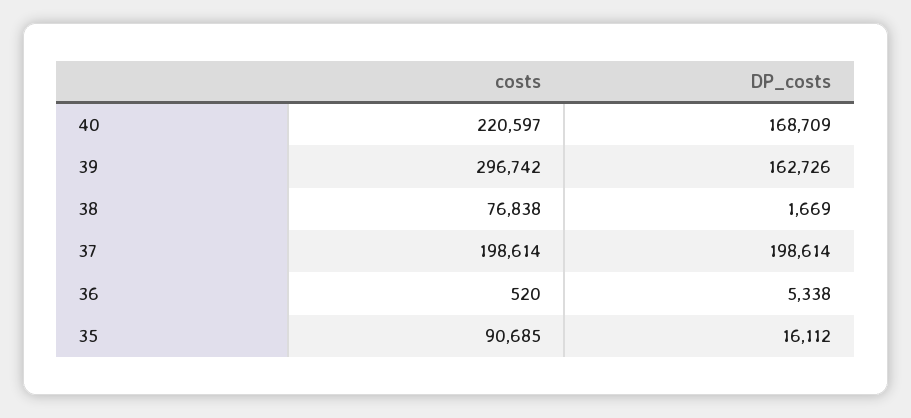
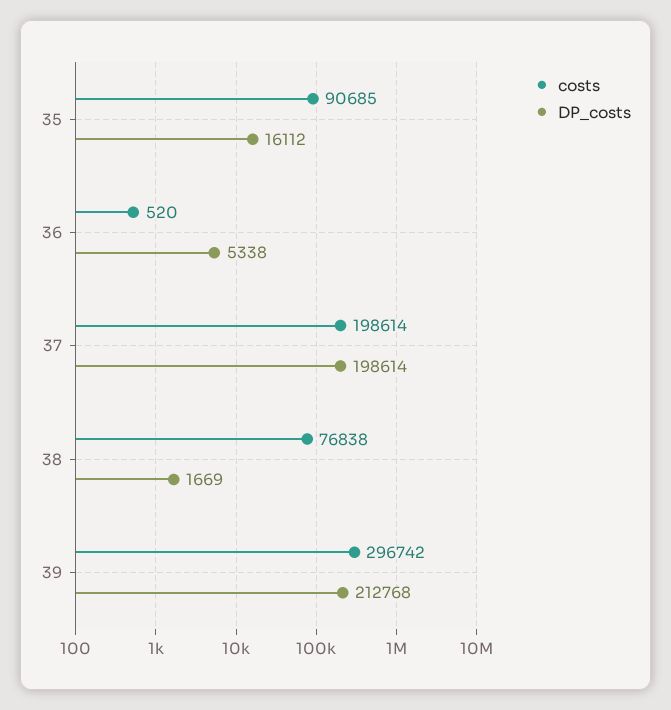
costs, 40: 220597 -> none
DP_costs, 40: 168709 -> none
DP_costs, 39: 162726 -> 212768

